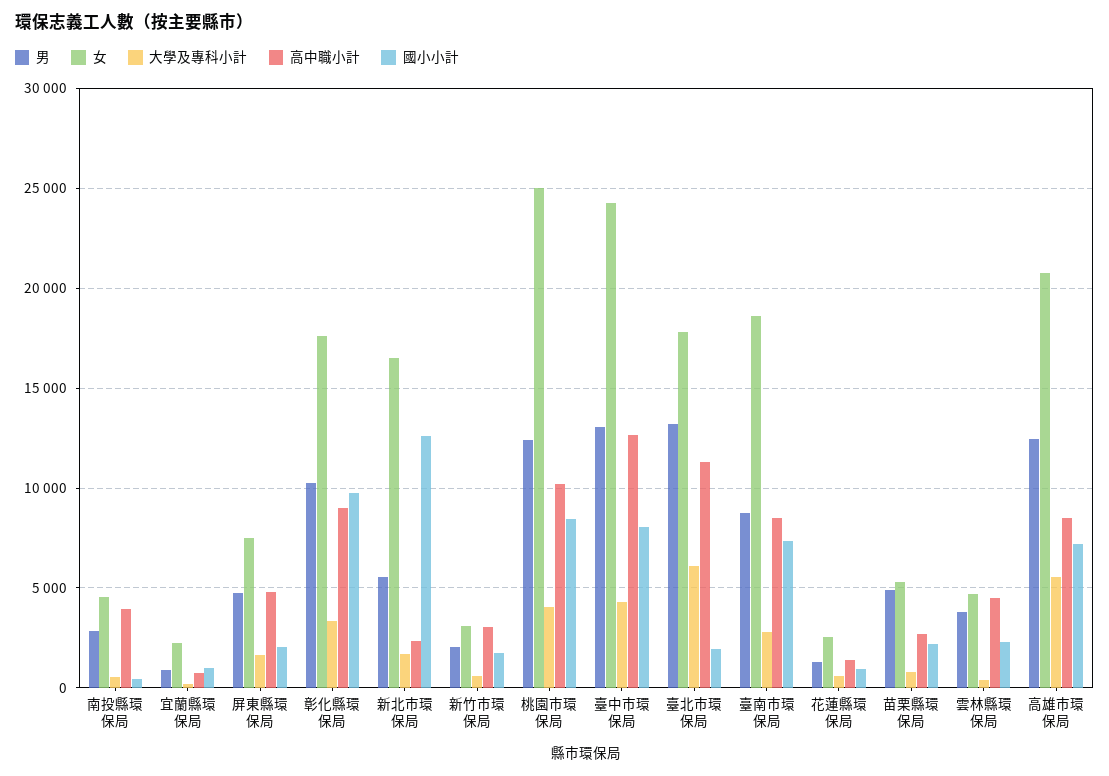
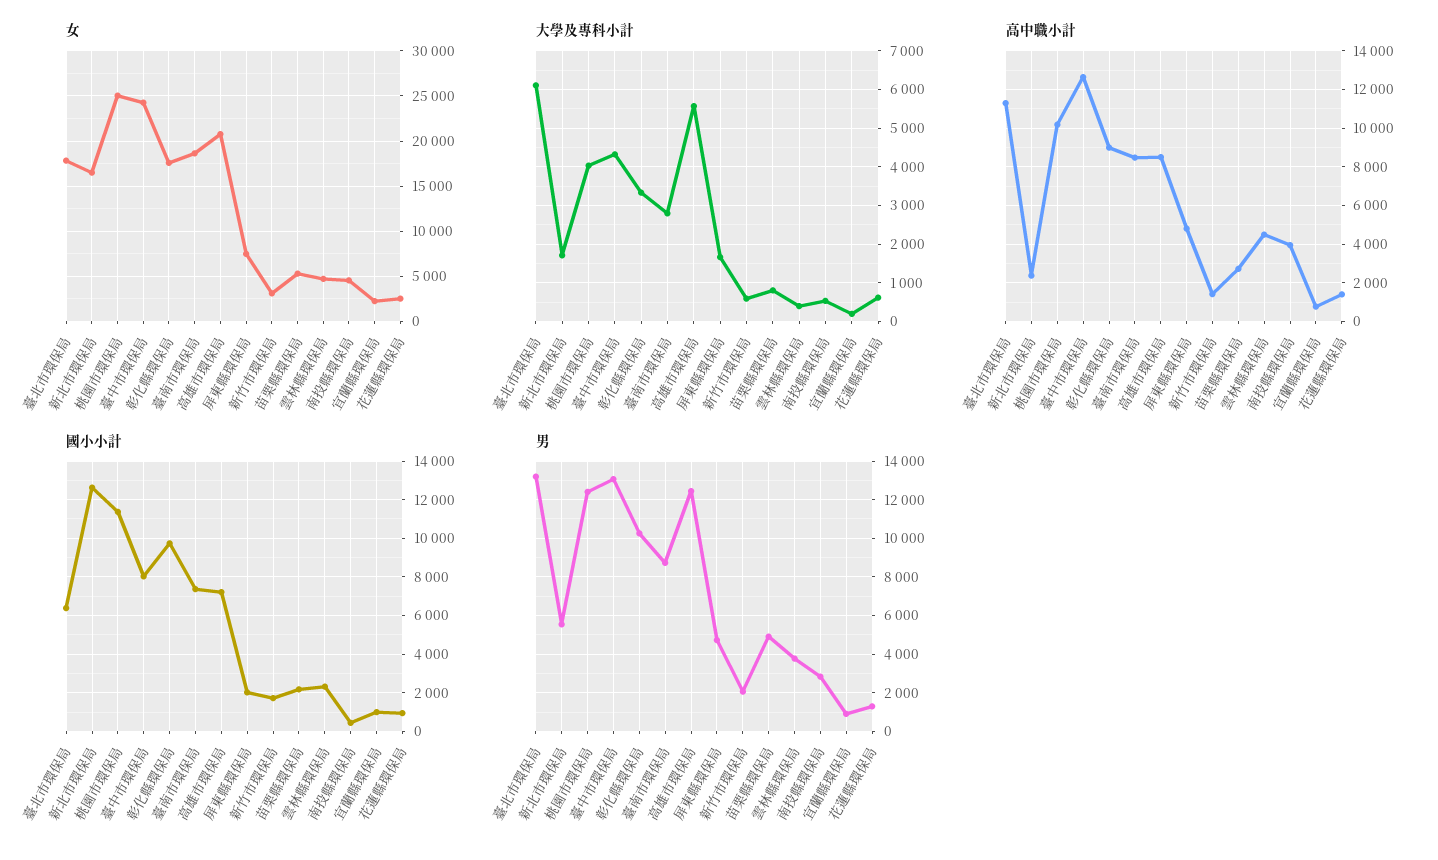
高中職小計, 新竹市環保局: 3000 -> 1500
國小小計, 桃園市環保局: 8500 -> 11500
國小小計, 臺北市環保局: 2000 -> 6500

